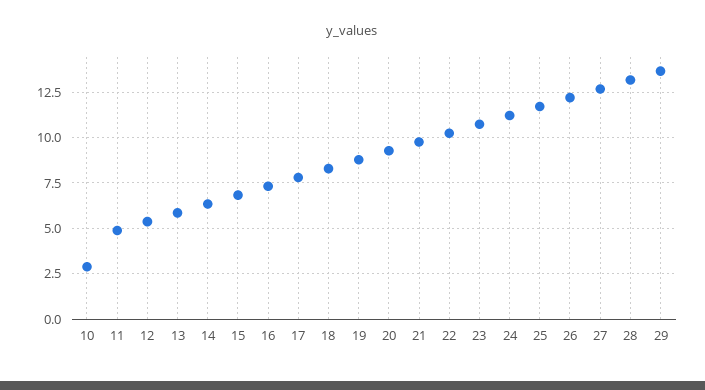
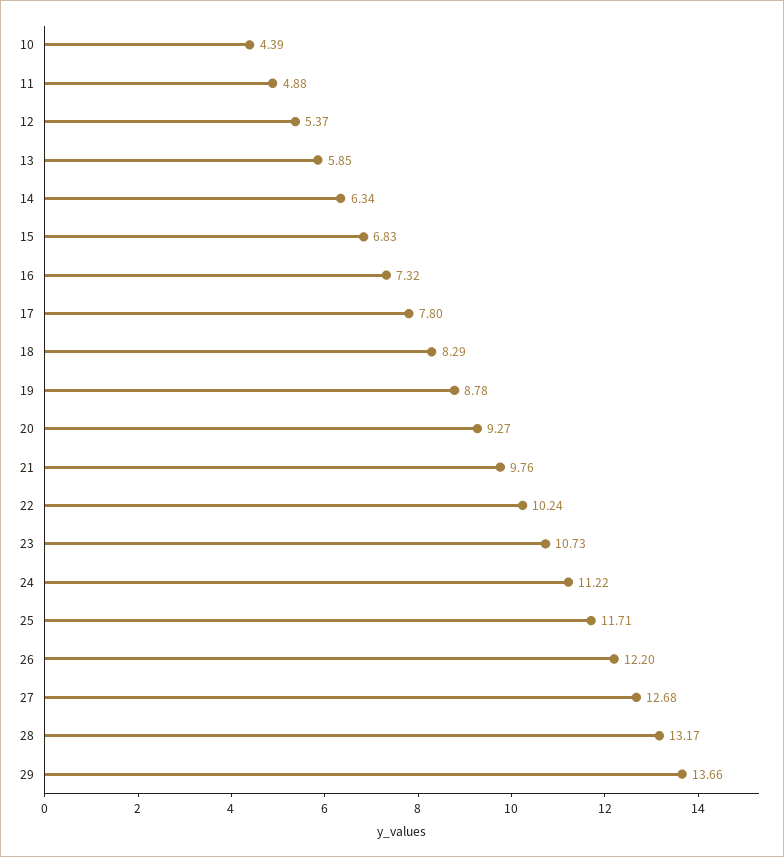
10: 3 -> 4.39

